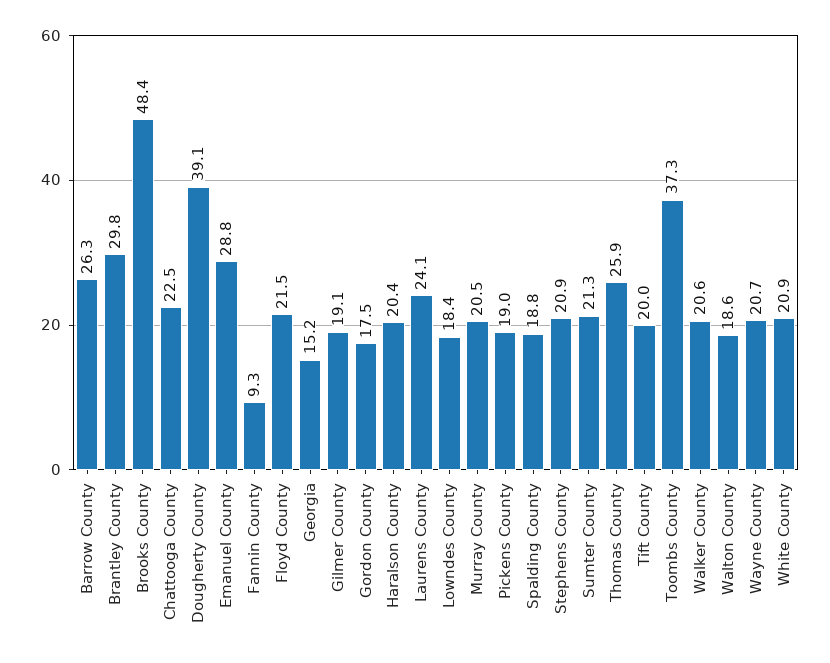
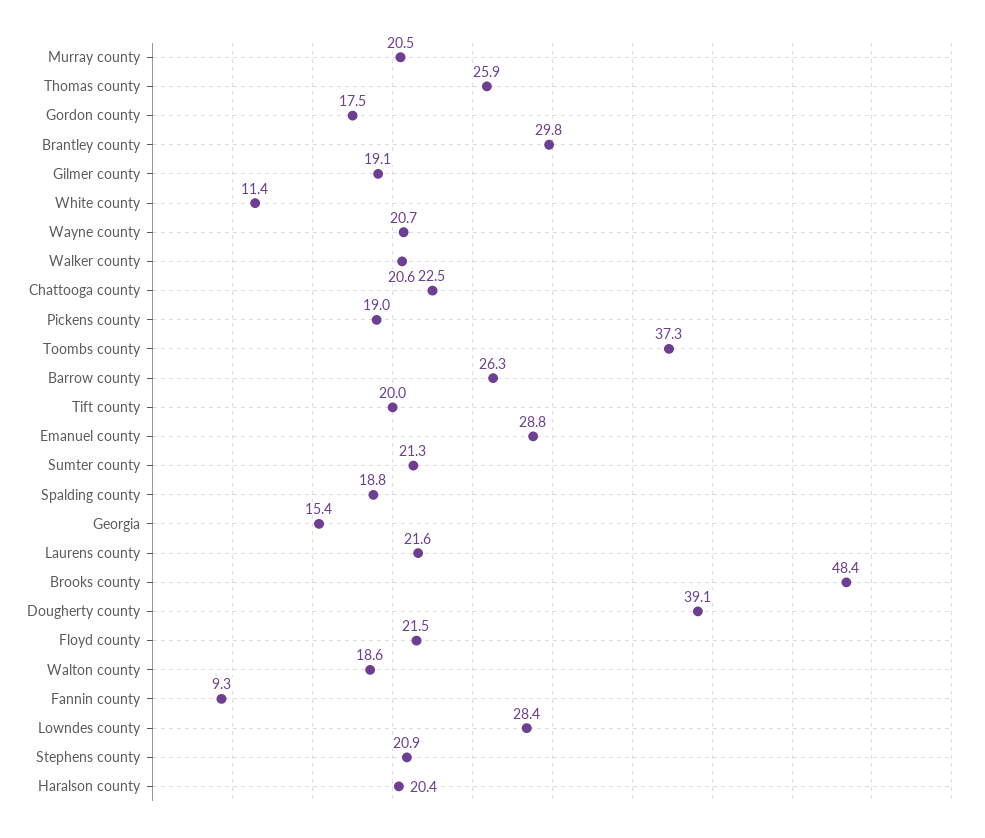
Georgia: 15.2 -> 15.4
Laurens County: 24.1 -> 21.6
Lowndes County: 18.4 -> 28.4
White County: 20.9 -> 11.4

